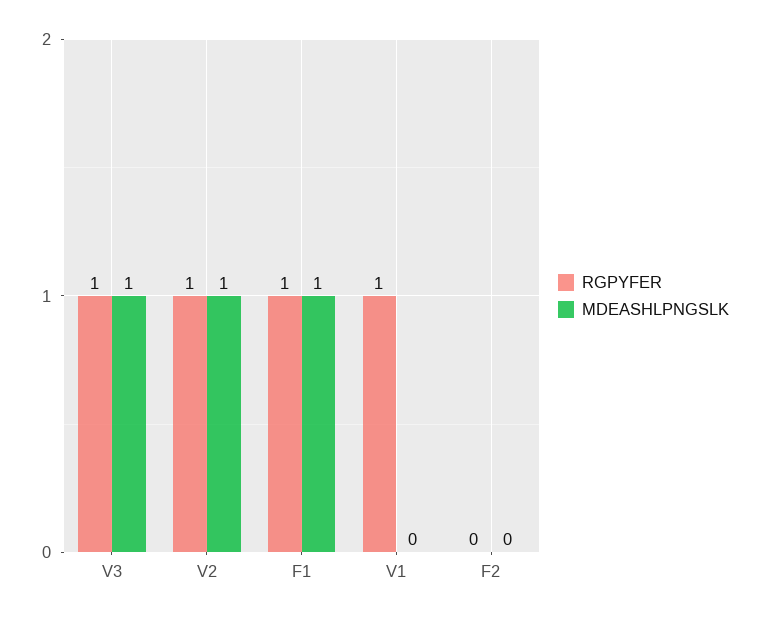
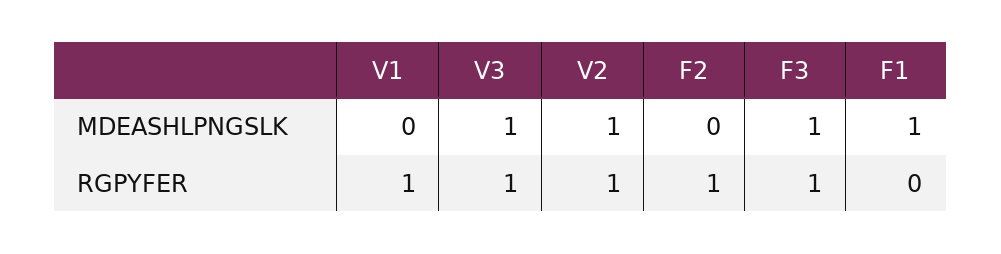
RGPYFER, F1: 1 -> 0
RGPYFER, F2: 0 -> 1
MDEASHLPNGSLK, F3: none -> 1
RGPYFER, F3: none -> 1

